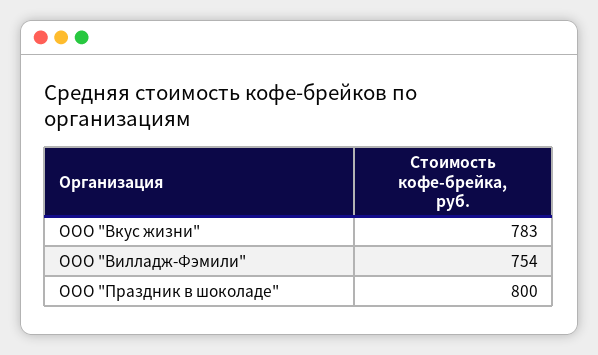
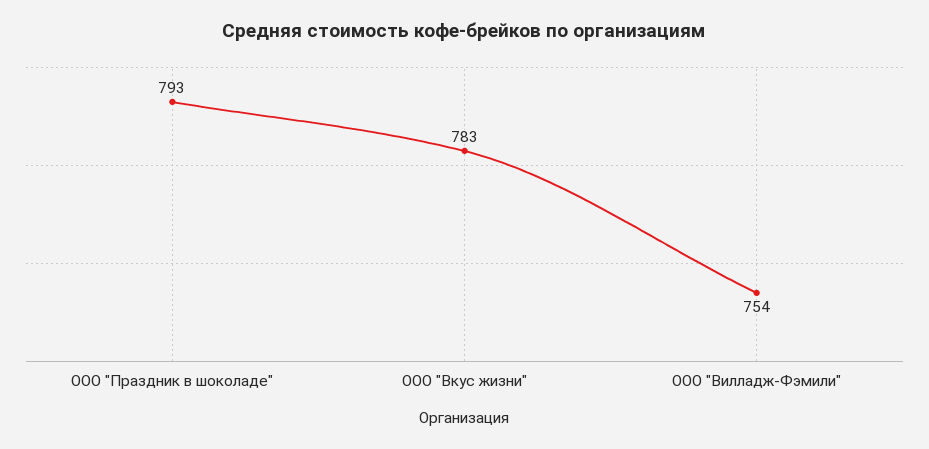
ООО "Праздник в шоколаде": 800 -> 793

